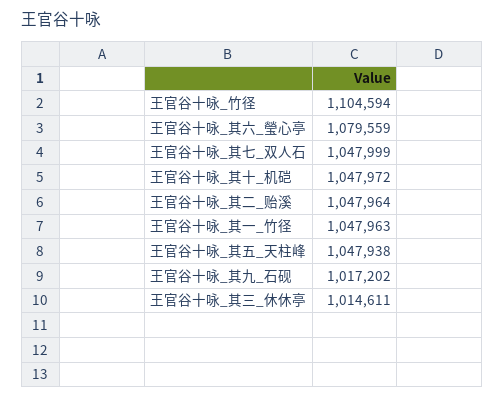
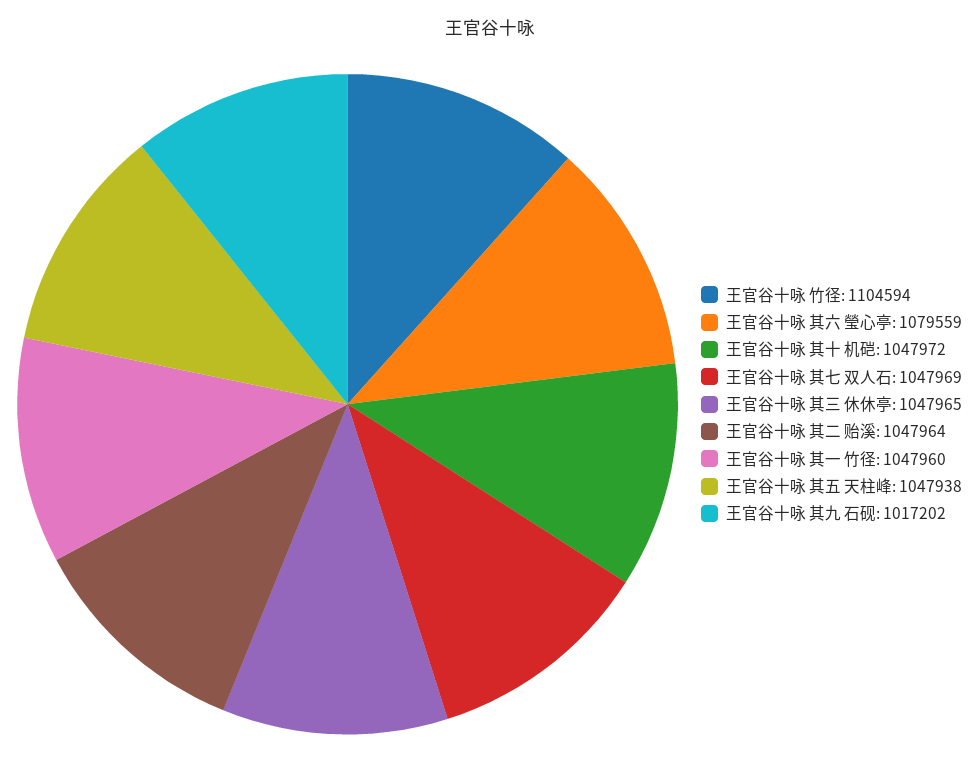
王官谷十咏_其七_双人石: 1047999 -> 1047969
王官谷十咏_其一_竹径: 1047963 -> 1047960
王官谷十咏_其三_休休亭: 1014611 -> 1047965

